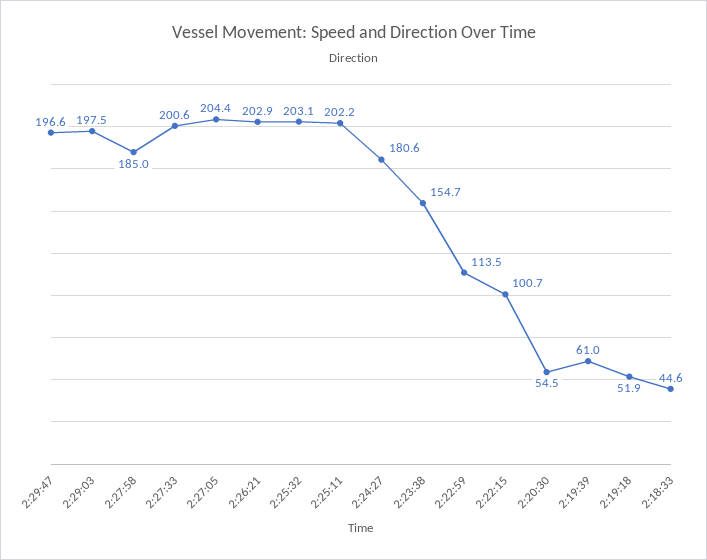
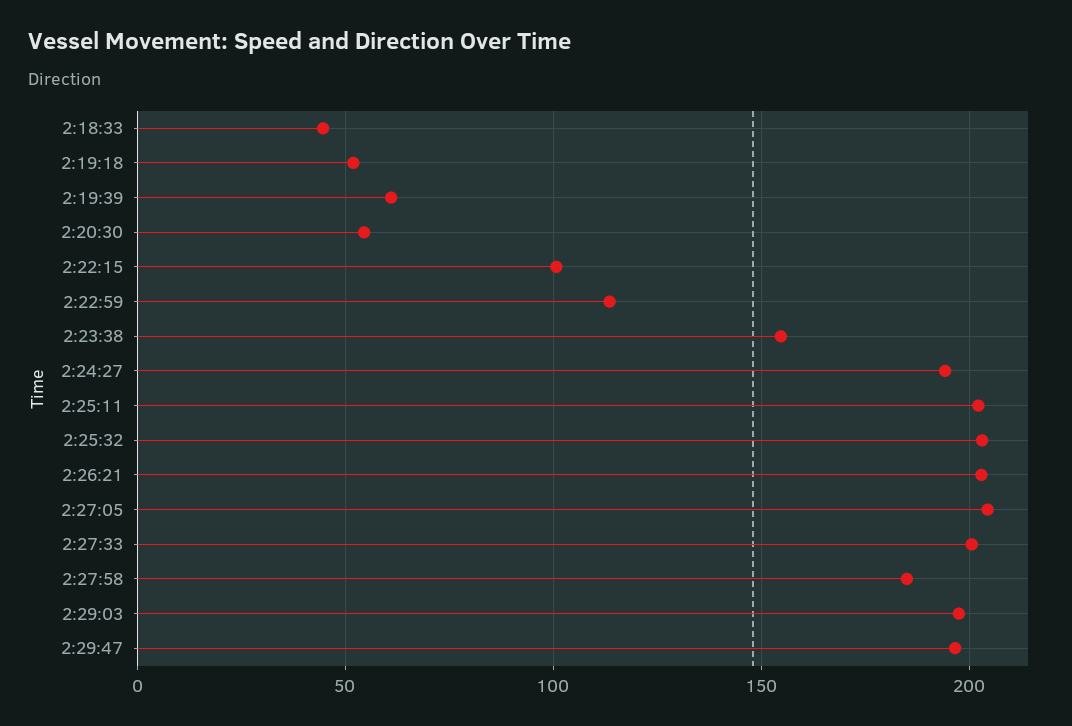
2:24:27: 180.6 -> 195

